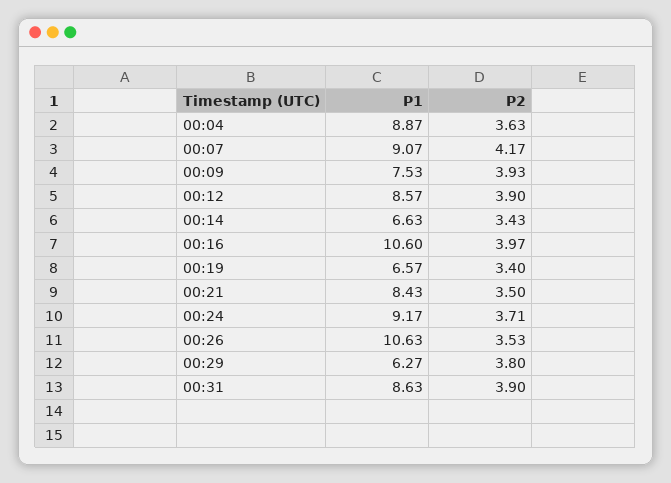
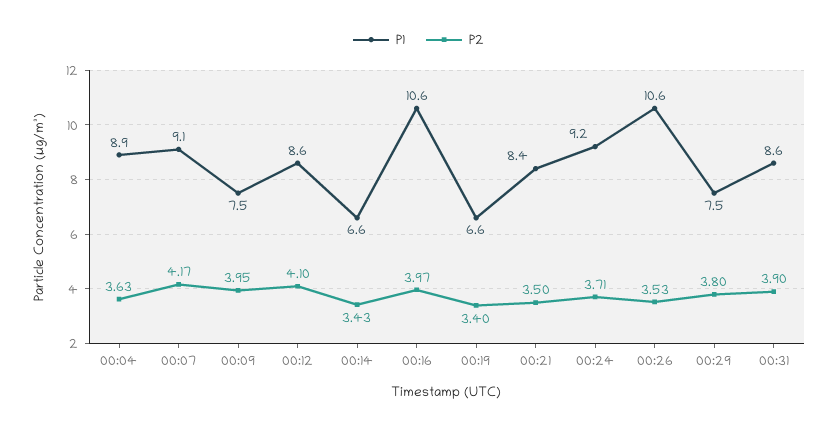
P2, 00:09: 3.93 -> 3.95
P2, 00:12: 3.9 -> 4.1
P1, 00:29: 6.27 -> 7.5

